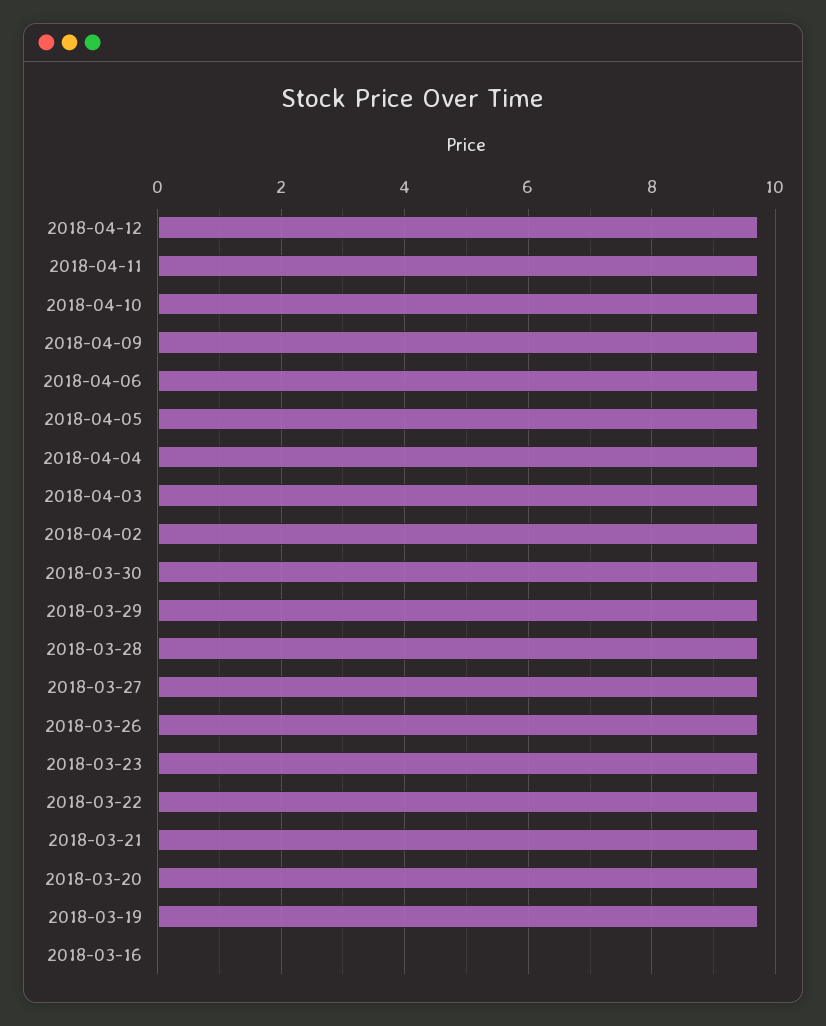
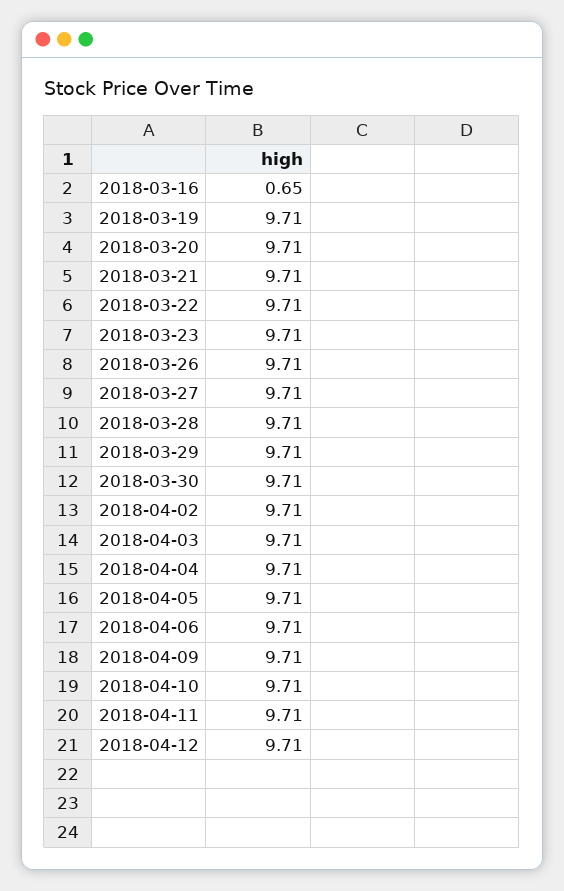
2018-03-16: 0 -> 0.65

